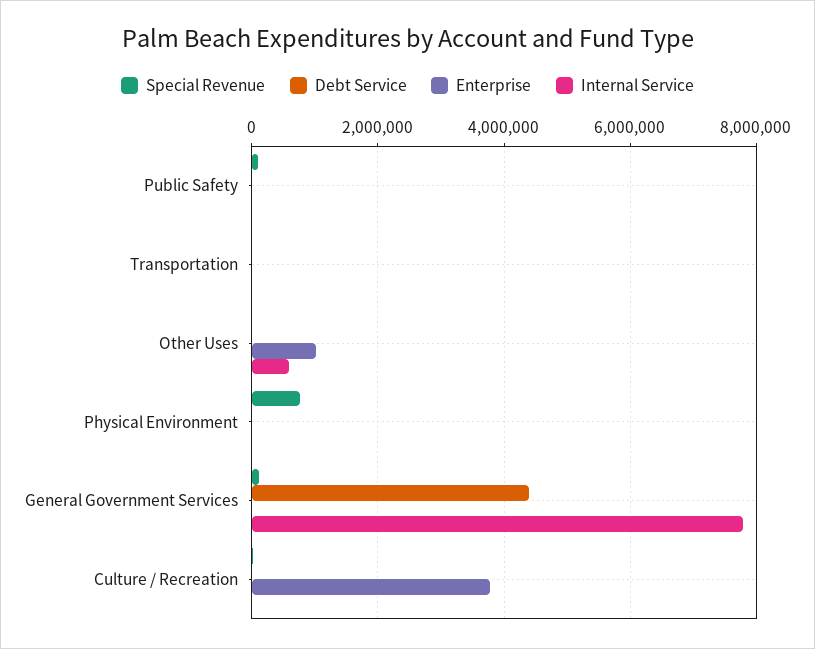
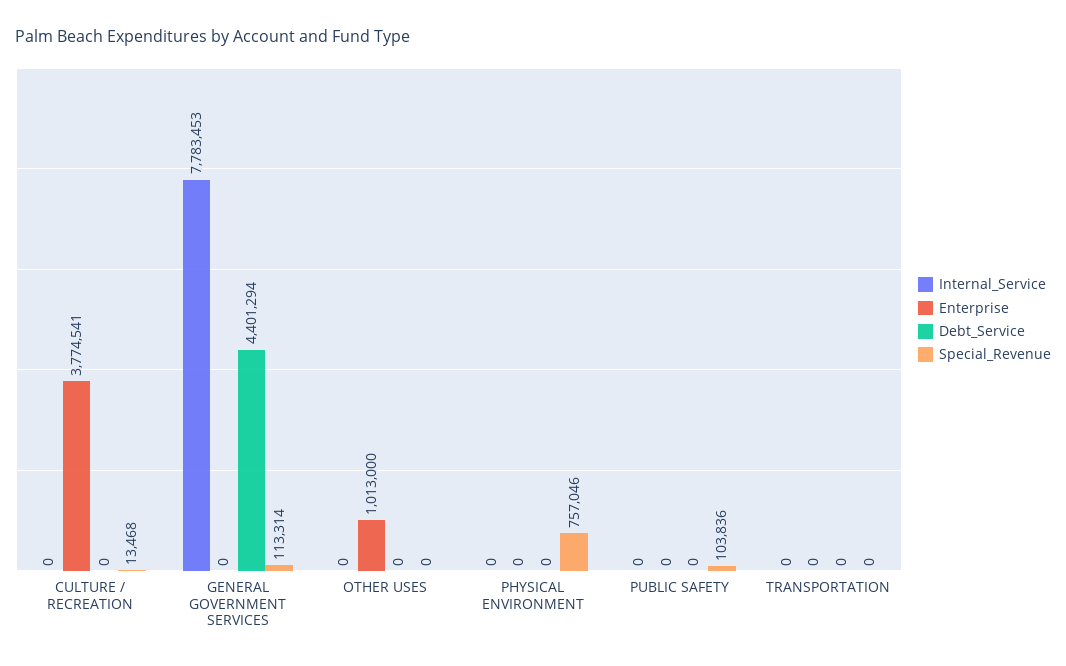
Internal Service, Other Uses: 600000 -> 0

